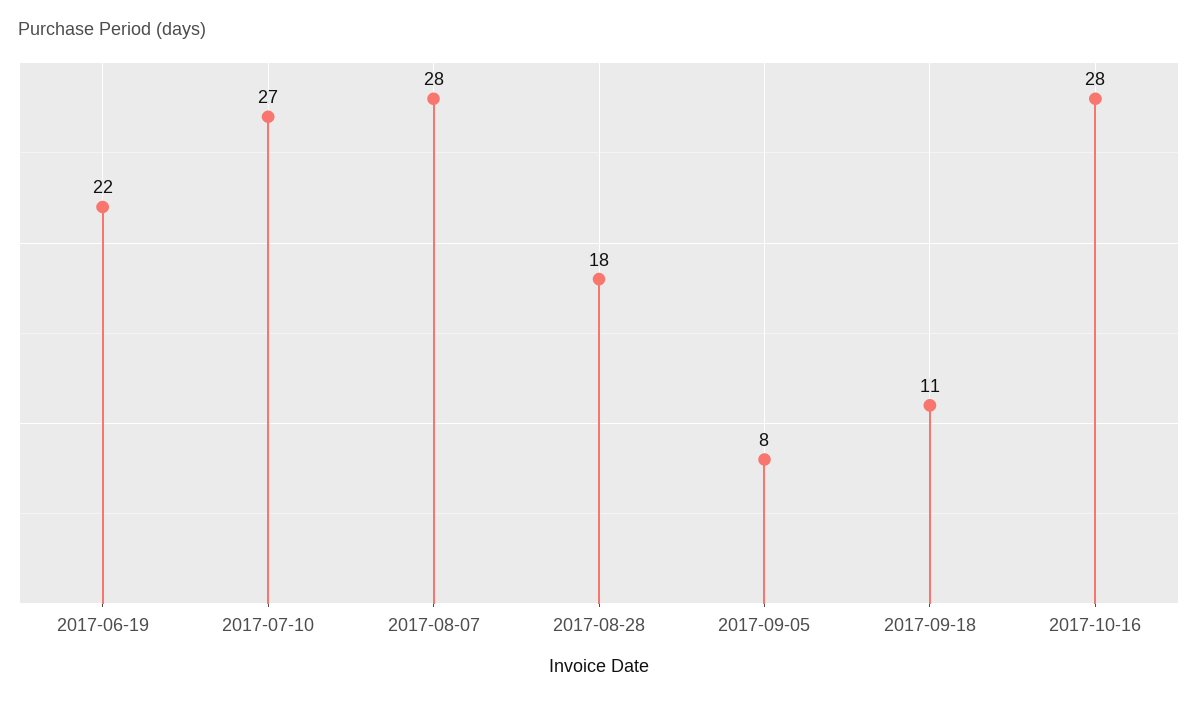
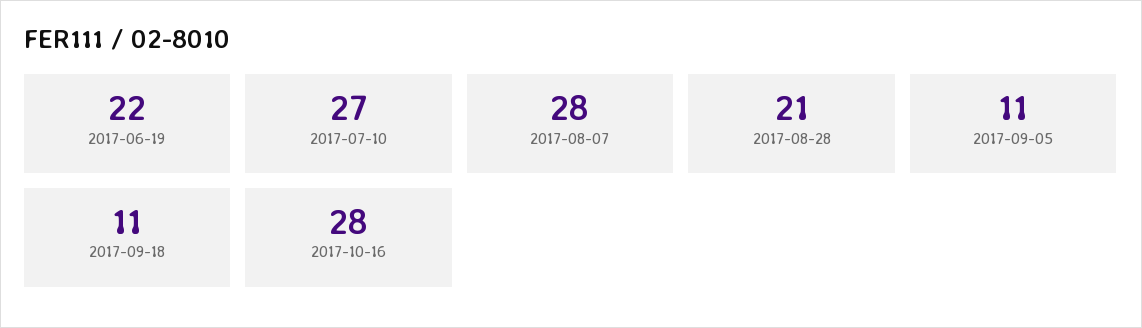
2017-08-28: 18 -> 21
2017-09-05: 8 -> 11

